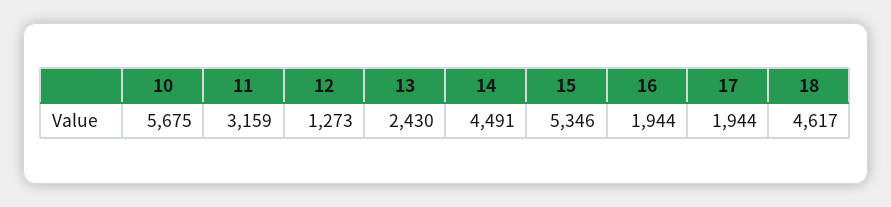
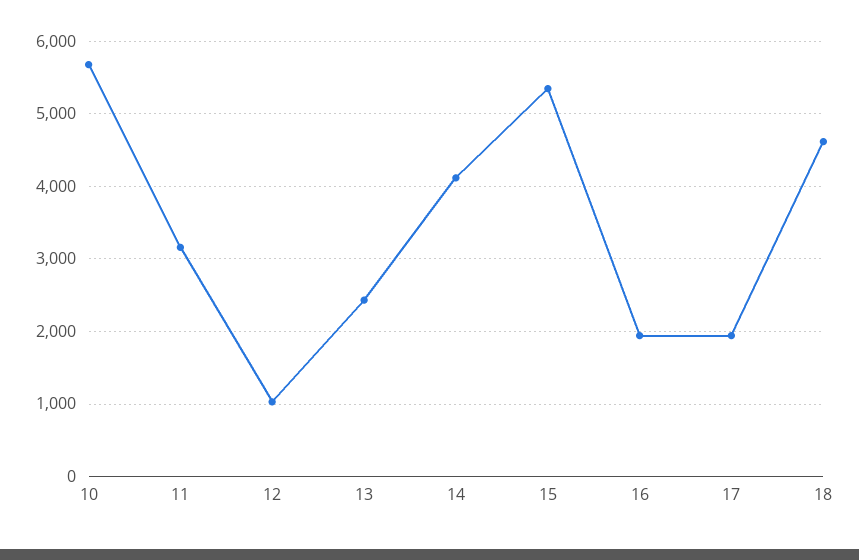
12: 1273 -> 1000
14: 4491 -> 4100

